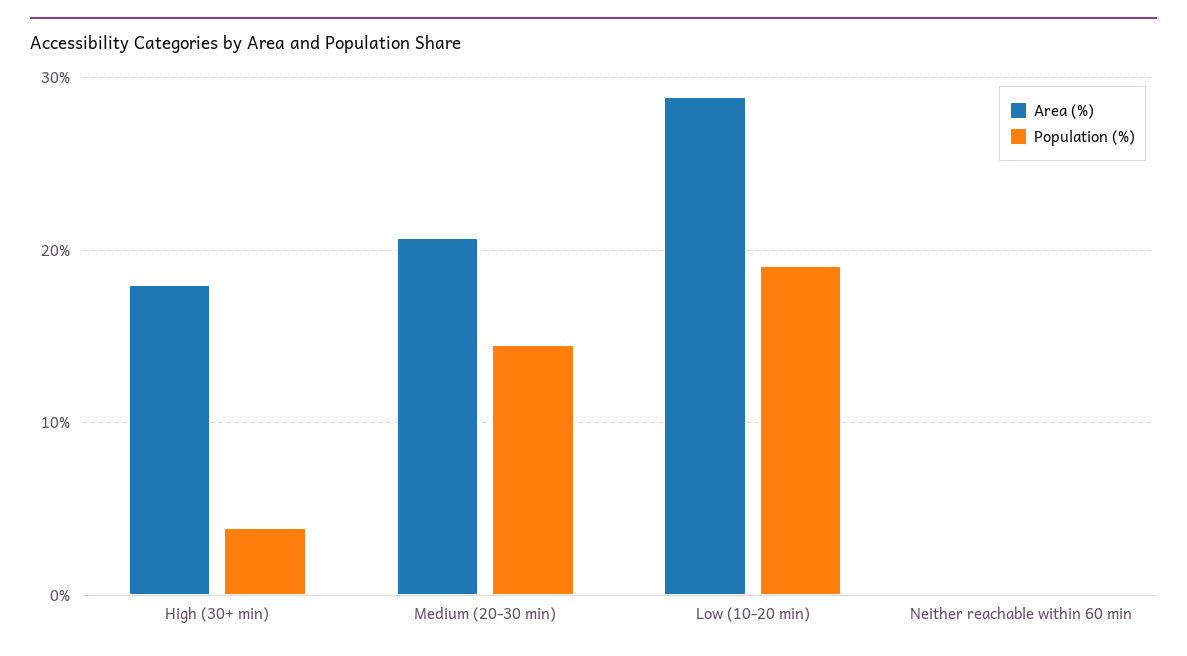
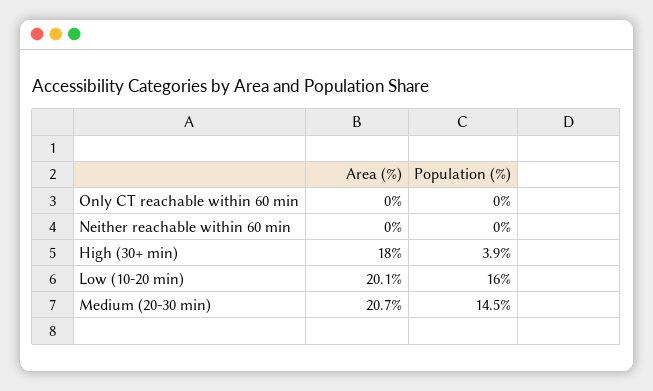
Area (%), Low (10-20 min): 29 -> 20.1
Population (%), Low (10-20 min): 19 -> 16
Area (%), Only CT reachable within 60 min: none -> 0
Population (%), Only CT reachable within 60 min: none -> 0

